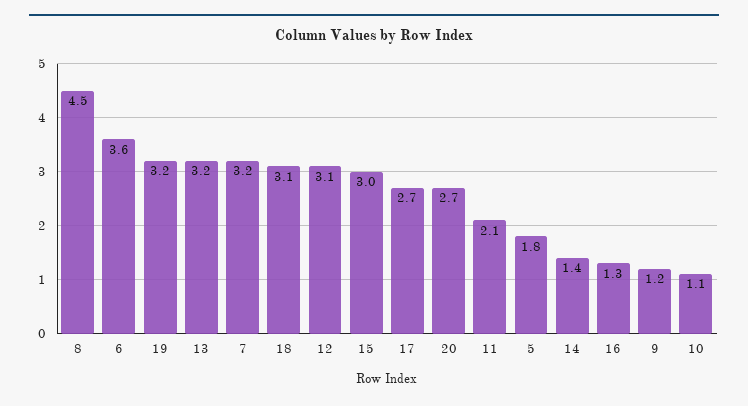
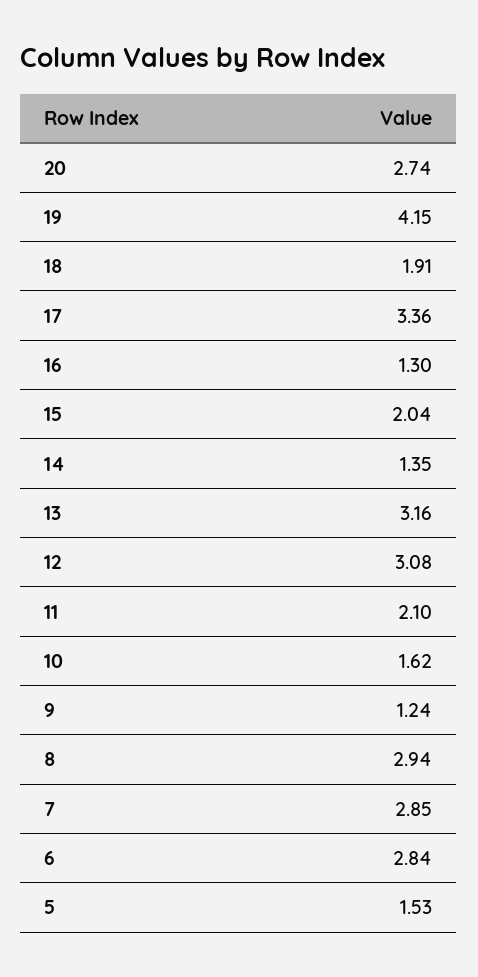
8: 4.5 -> 2.94
6: 3.6 -> 2.84
19: 3.2 -> 4.15
7: 3.2 -> 2.85
18: 3.1 -> 1.91
15: 3 -> 2.04
17: 2.7 -> 3.36
5: 1.8 -> 1.53
10: 1.1 -> 1.62

